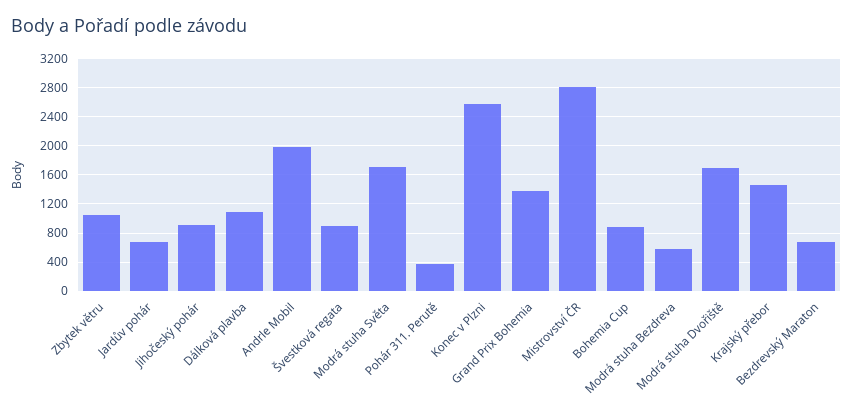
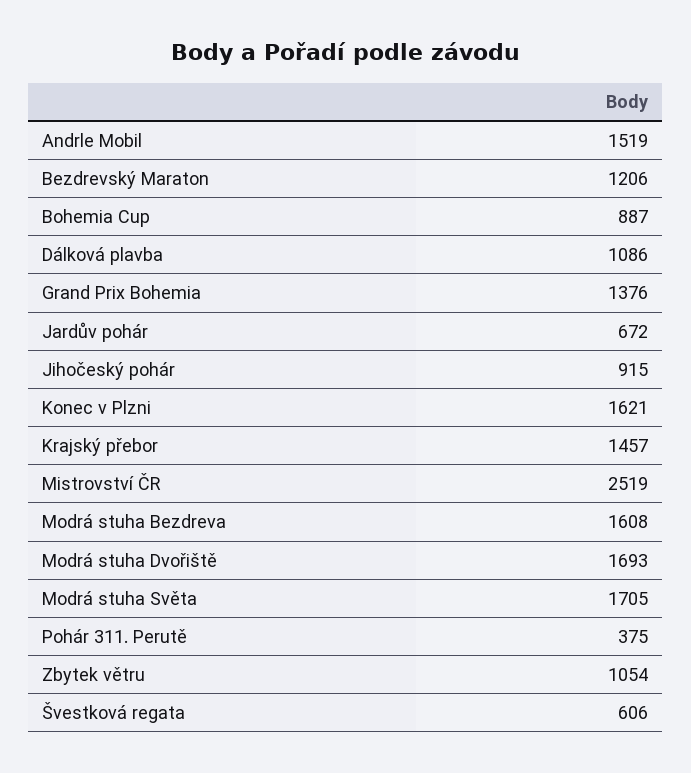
Andrle Mobil: 2000 -> 1519
Švestková regata: 900 -> 606
Konec v Plzni: 2600 -> 1621
Mistrovství ČR: 2800 -> 2519
Modrá stuha Bezdreva: 600 -> 1608
Bezdrevský Maraton: 700 -> 1206

